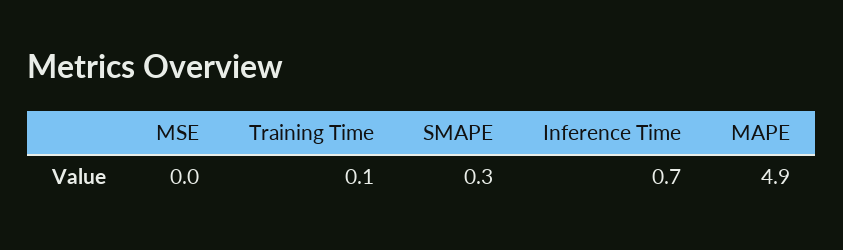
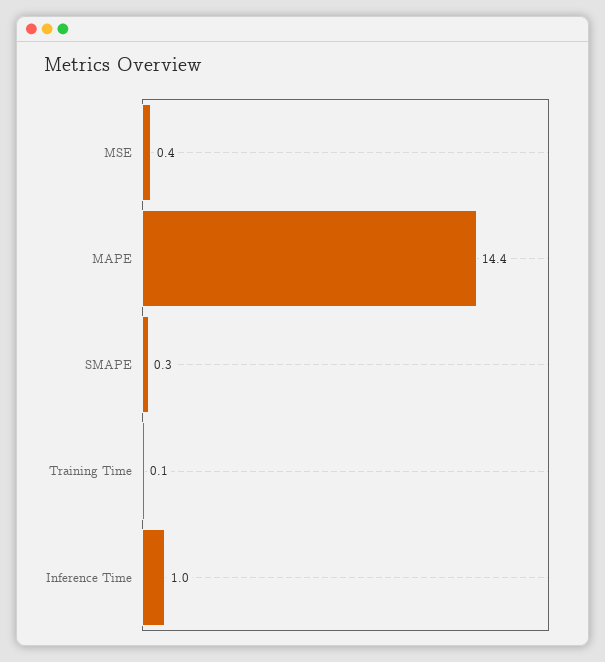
MSE: 0 -> 0.4
Inference Time: 0.7 -> 1
MAPE: 4.9 -> 14.4

